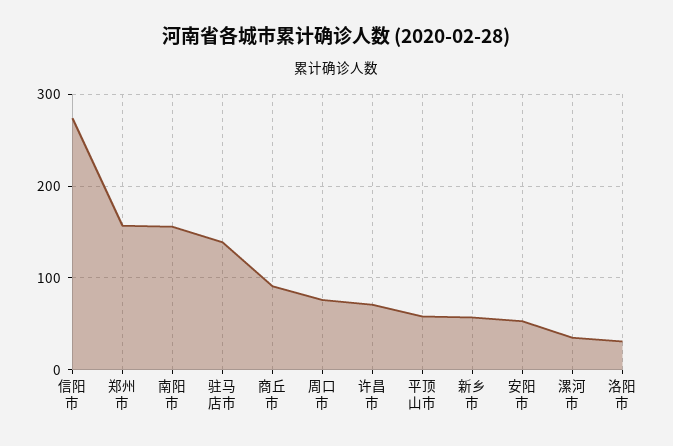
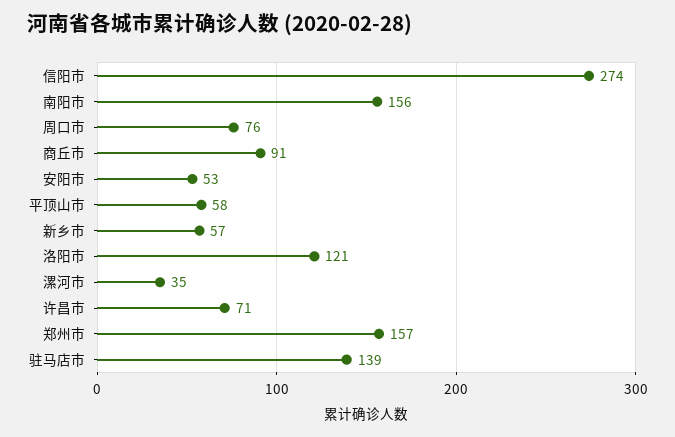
洛阳市: 30 -> 121

